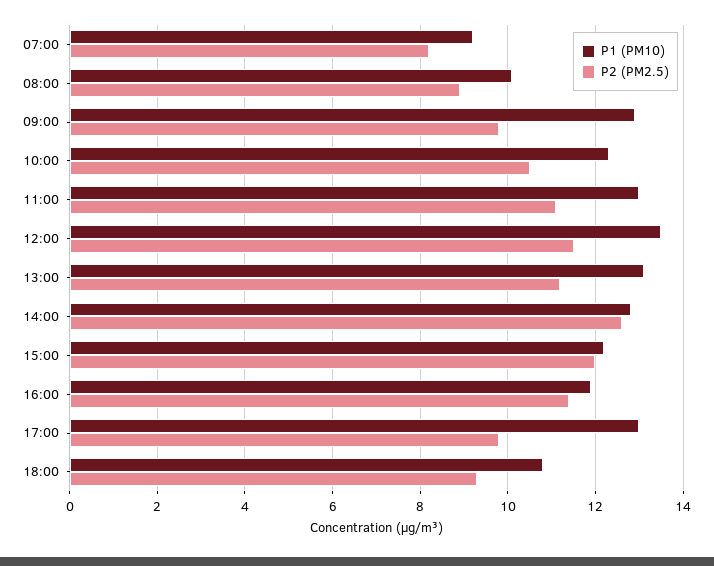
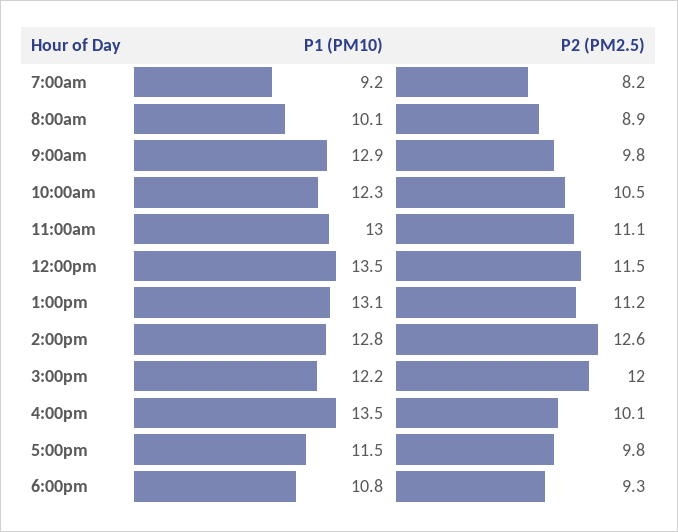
P1 (PM10), 16:00: 12 -> 13.5
P2 (PM2.5), 16:00: 11.5 -> 10.1
P1 (PM10), 17:00: 13 -> 11.5

